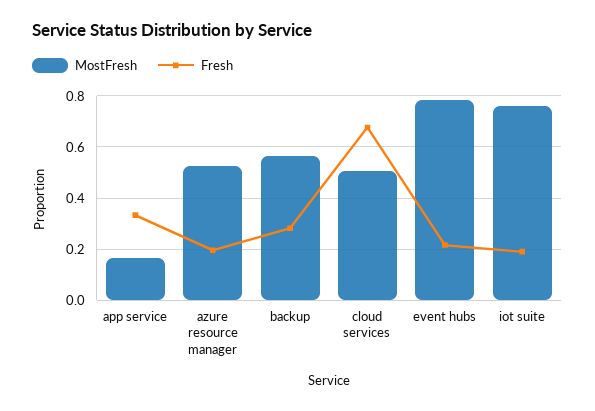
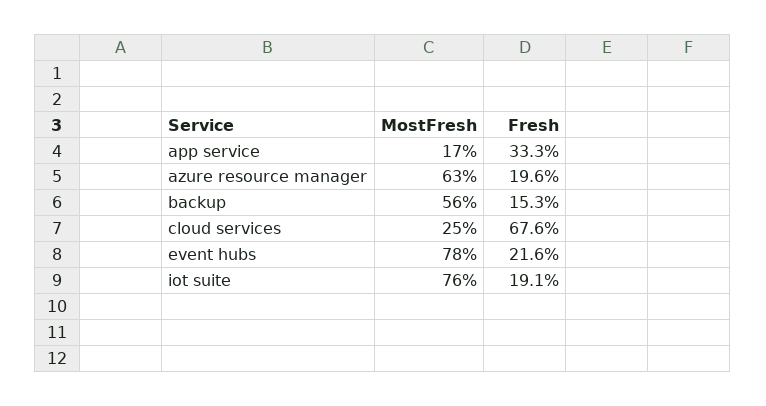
MostFresh, azure resource manager: 0.525 -> 0.63
Fresh, backup: 0.275 -> 0.153
MostFresh, cloud services: 0.5 -> 0.25

